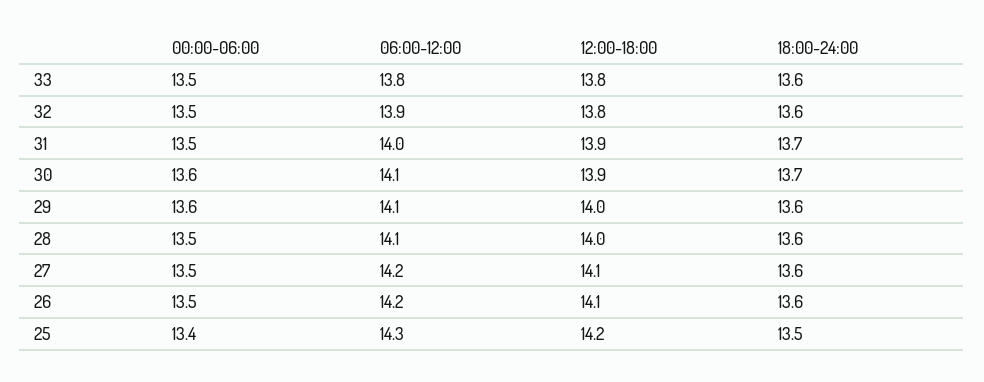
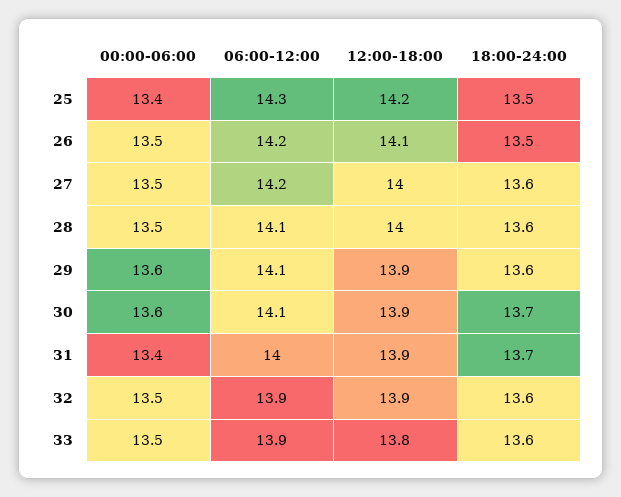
06:00-12:00, 33: 13.8 -> 13.9
12:00-18:00, 32: 13.8 -> 13.9
00:00-06:00, 31: 13.5 -> 13.4
12:00-18:00, 29: 14 -> 13.9
12:00-18:00, 27: 14.1 -> 14
18:00-24:00, 26: 13.6 -> 13.5

